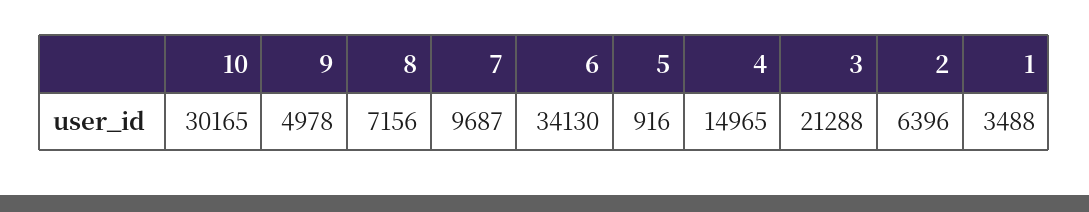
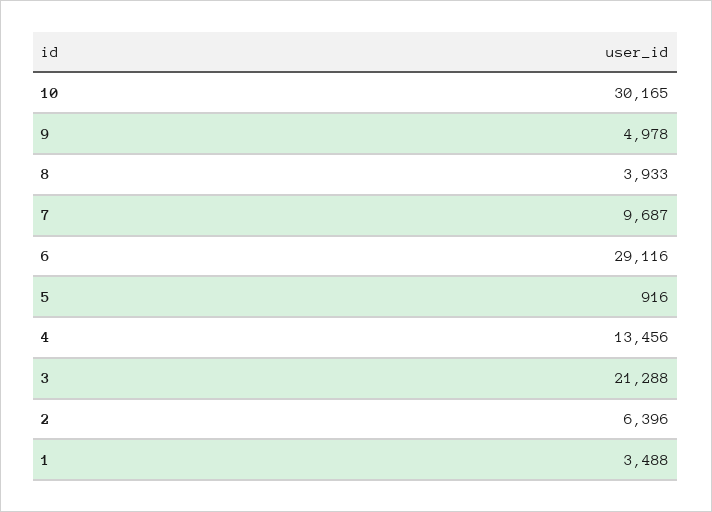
8: 7156 -> 3933
6: 34130 -> 29116
4: 14965 -> 13456

